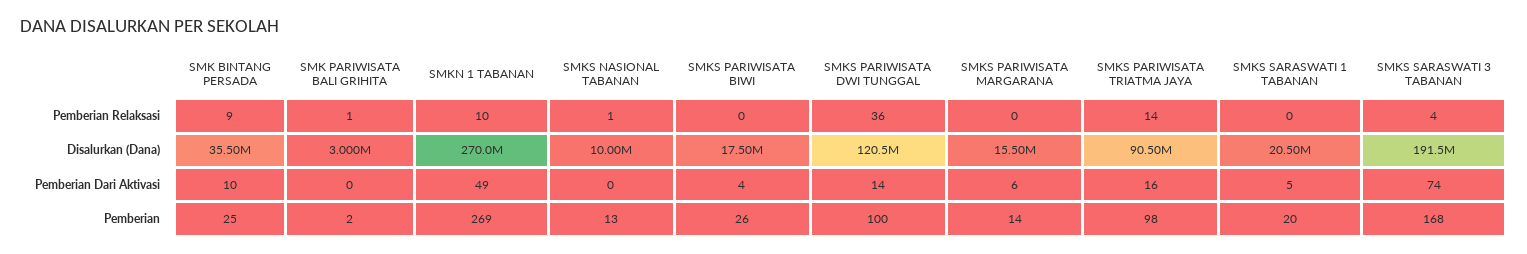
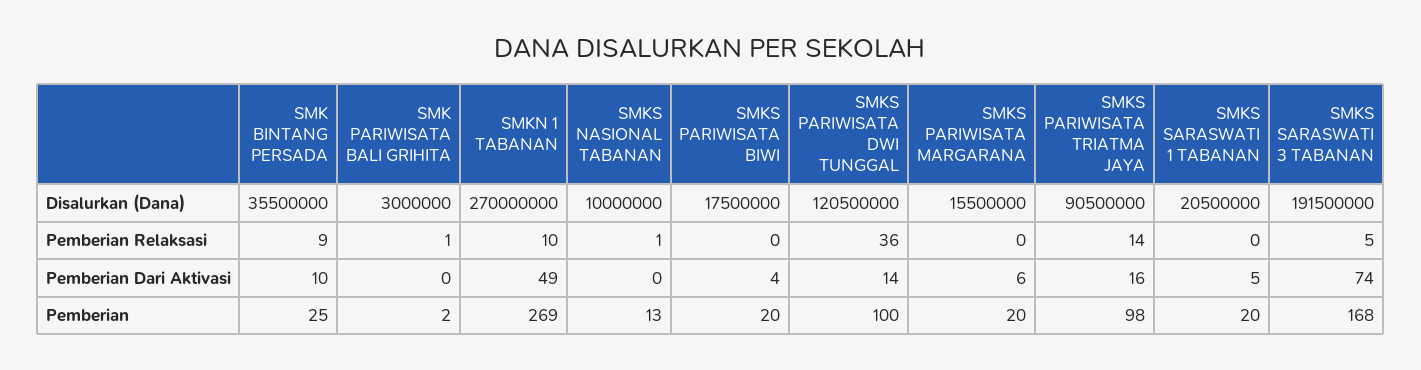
SMKS SARASWATI 3 TABANAN, Pemberian Relaksasi: 4 -> 5
SMKS PARIWISATA BIWI, Pemberian: 26 -> 20
SMKS PARIWISATA MARGARANA, Pemberian: 14 -> 20

